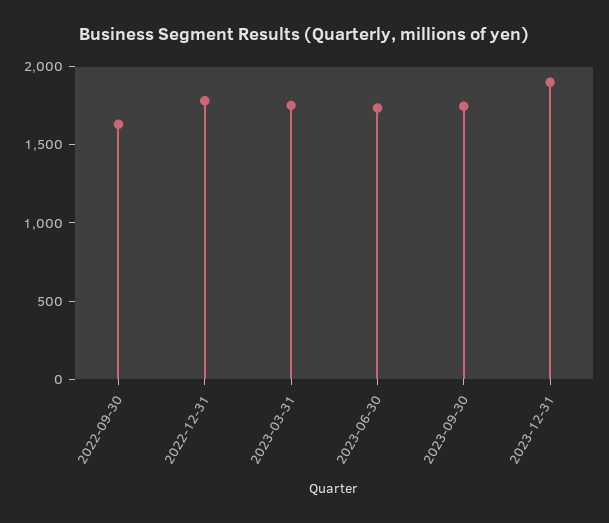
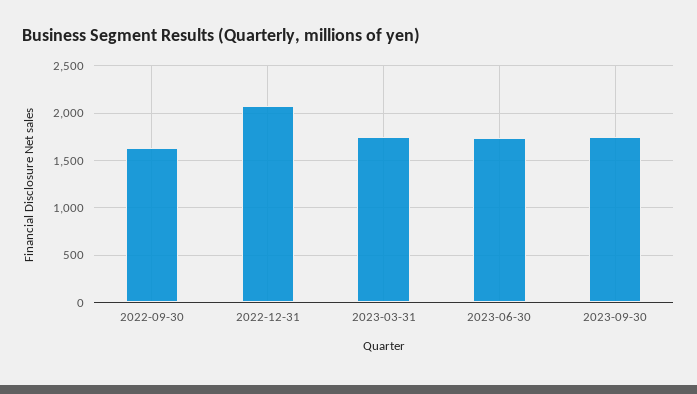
2022-12-31: 1800 -> 2100
2023-12-31: 1900 -> none

